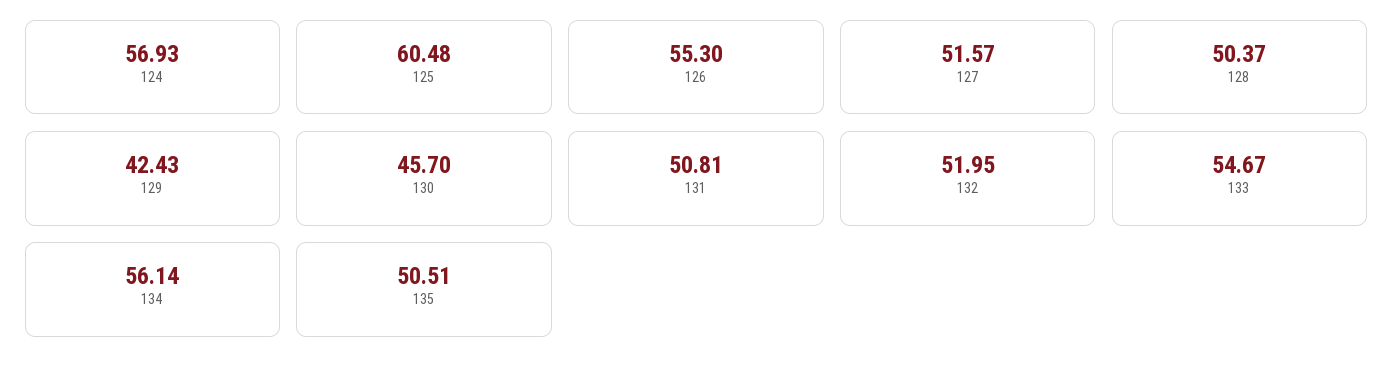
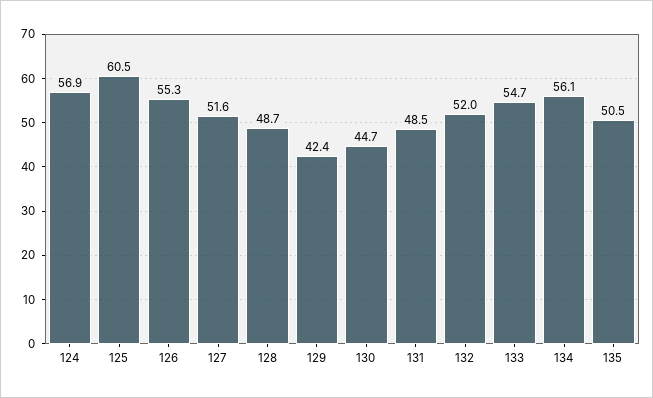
128: 50.37 -> 48.7
130: 45.7 -> 44.7
131: 50.81 -> 48.5

